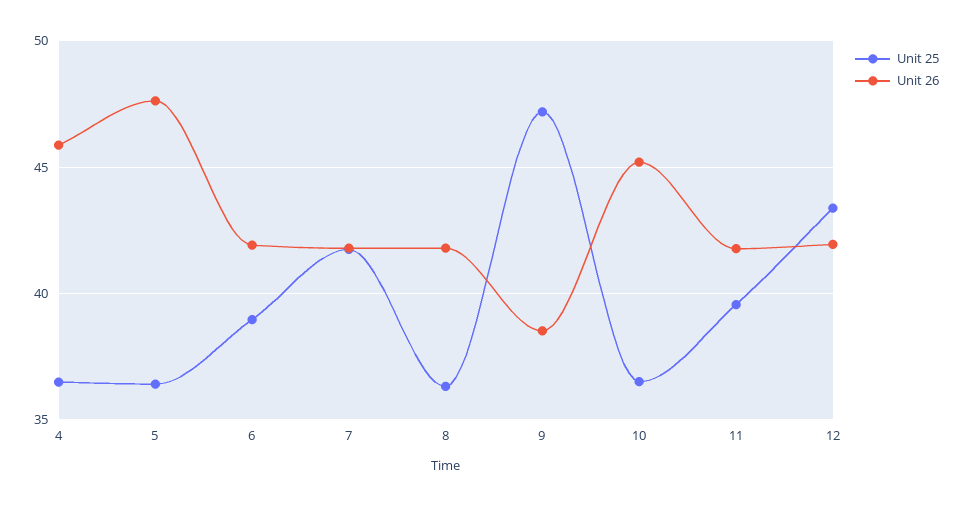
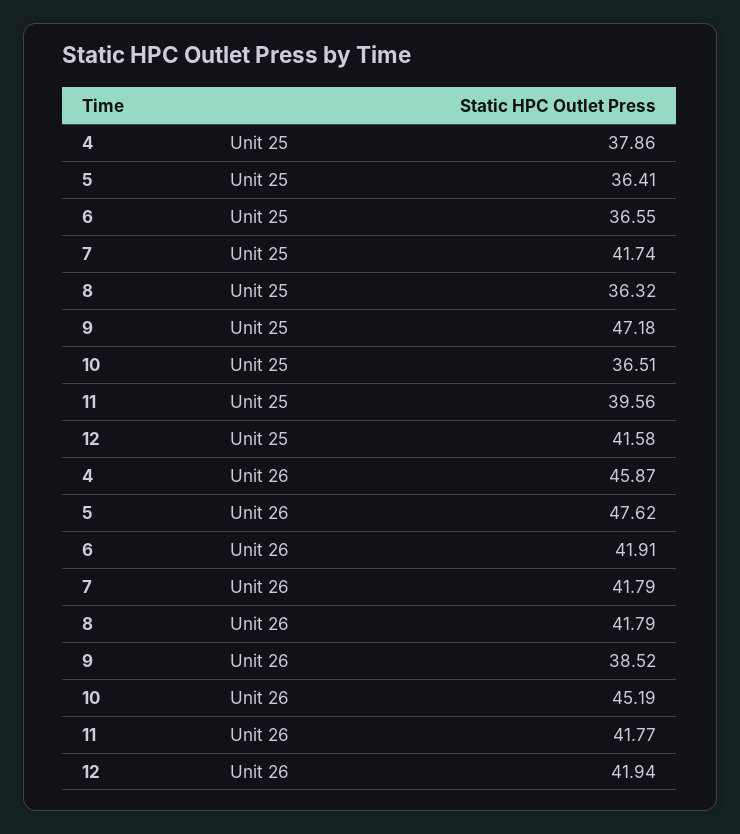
Unit 25, 4: 36.5 -> 37.86
Unit 25, 6: 39 -> 36.55
Unit 25, 12: 43.5 -> 41.58

